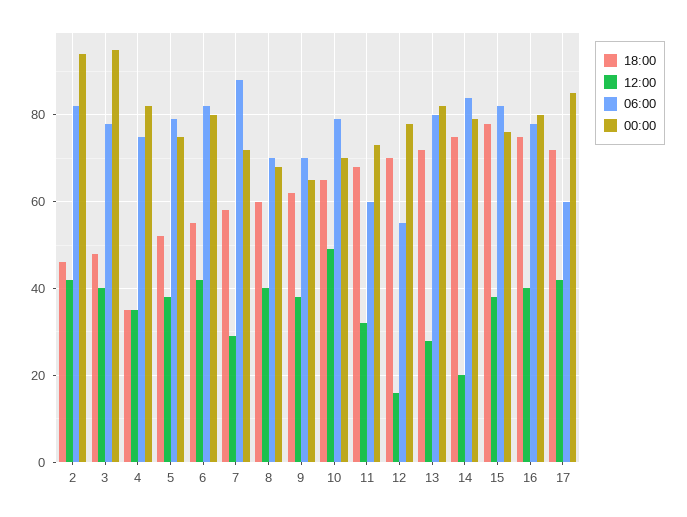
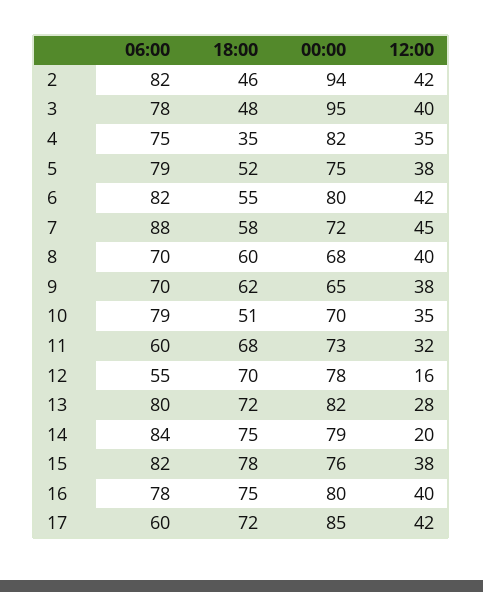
12:00, 7: 30 -> 45
18:00, 10: 65 -> 51
12:00, 10: 50 -> 35

